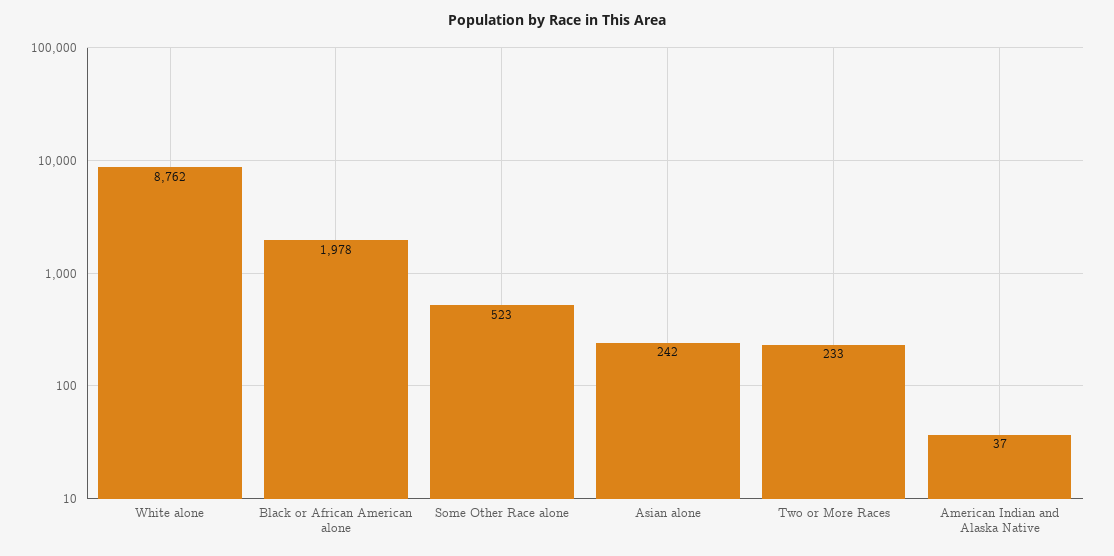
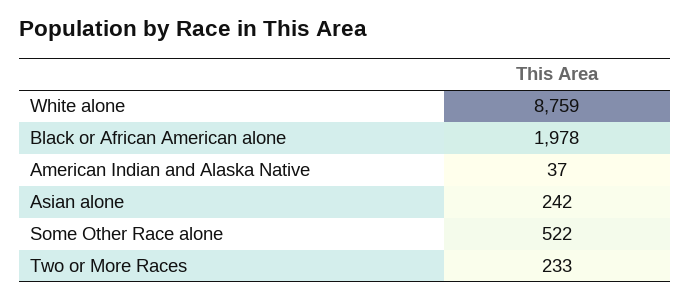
White alone: 8762 -> 8759
Some Other Race alone: 523 -> 522

